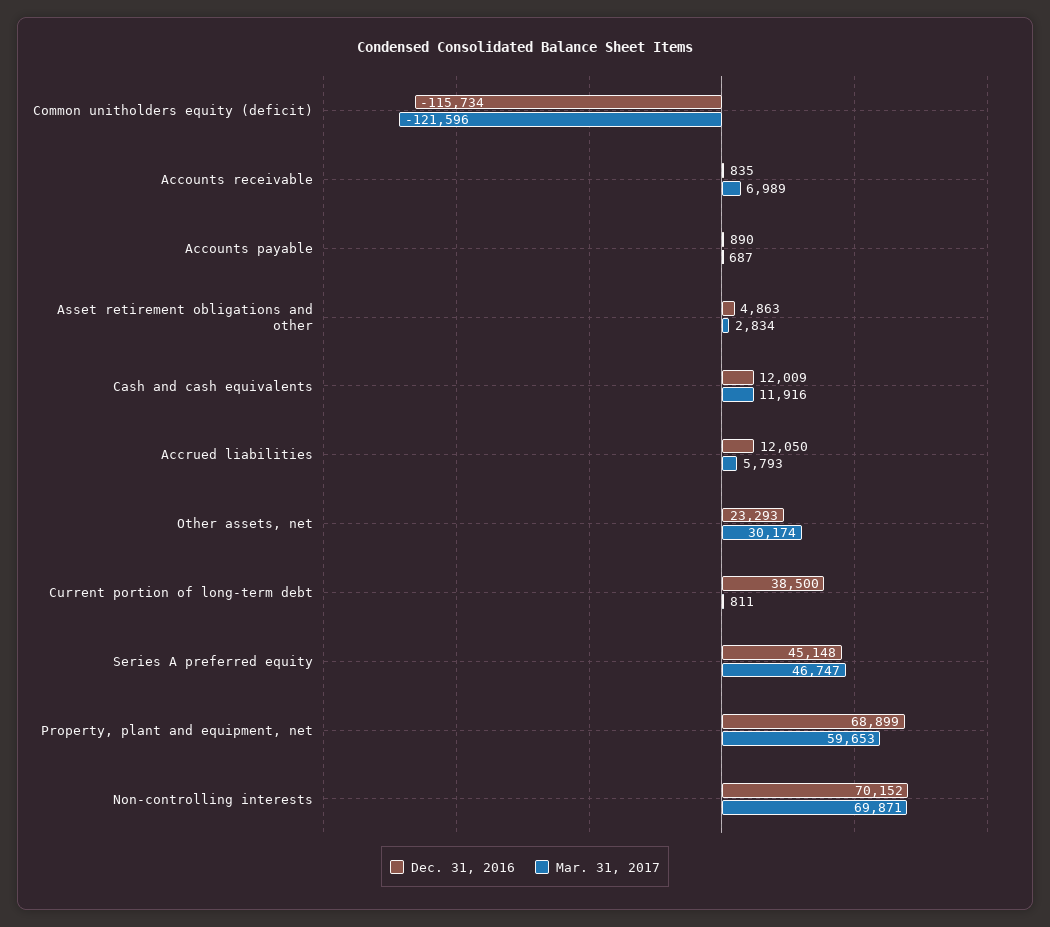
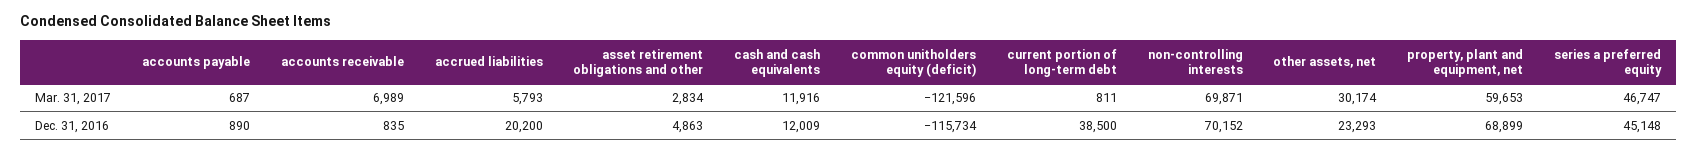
Dec. 31, 2016, Accrued liabilities: 12050 -> 20200

